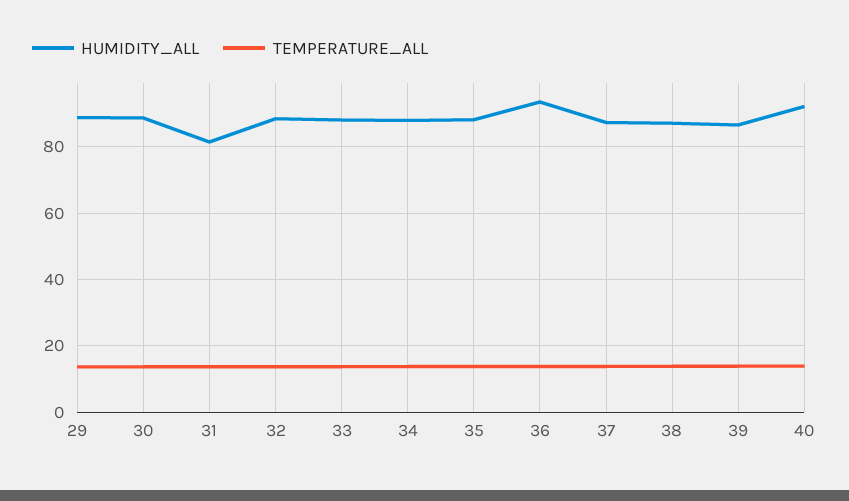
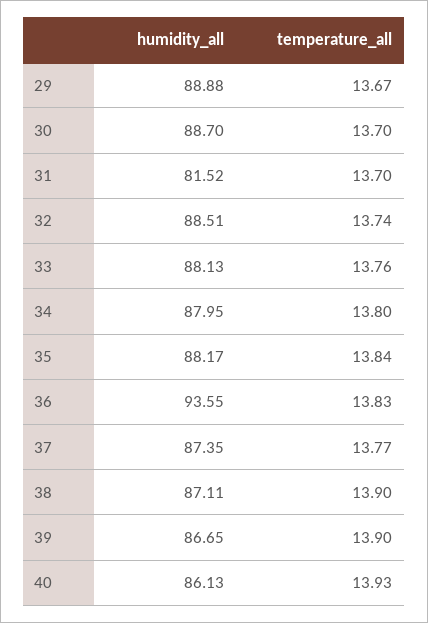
HUMIDITY_ALL, 40: 92 -> 86.13

